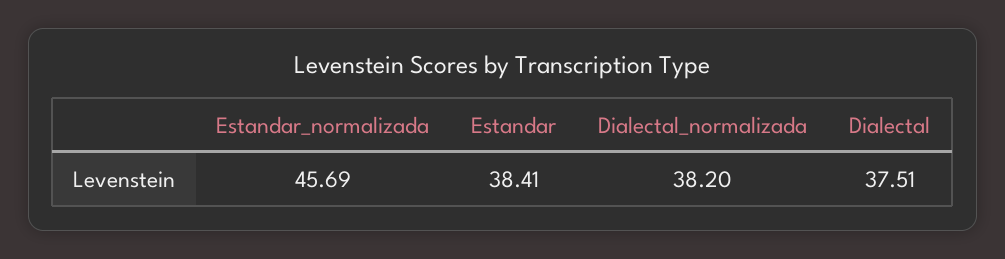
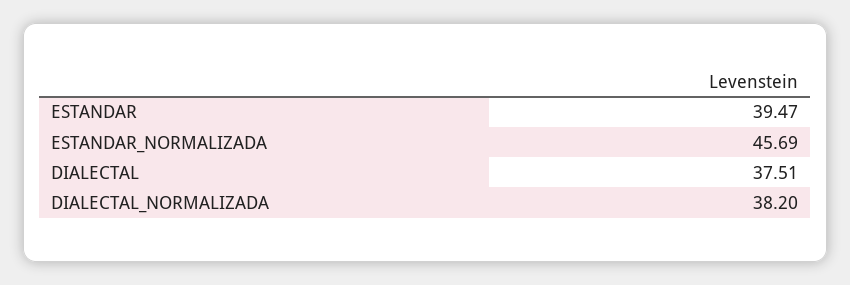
Estandar: 38.41 -> 39.47

